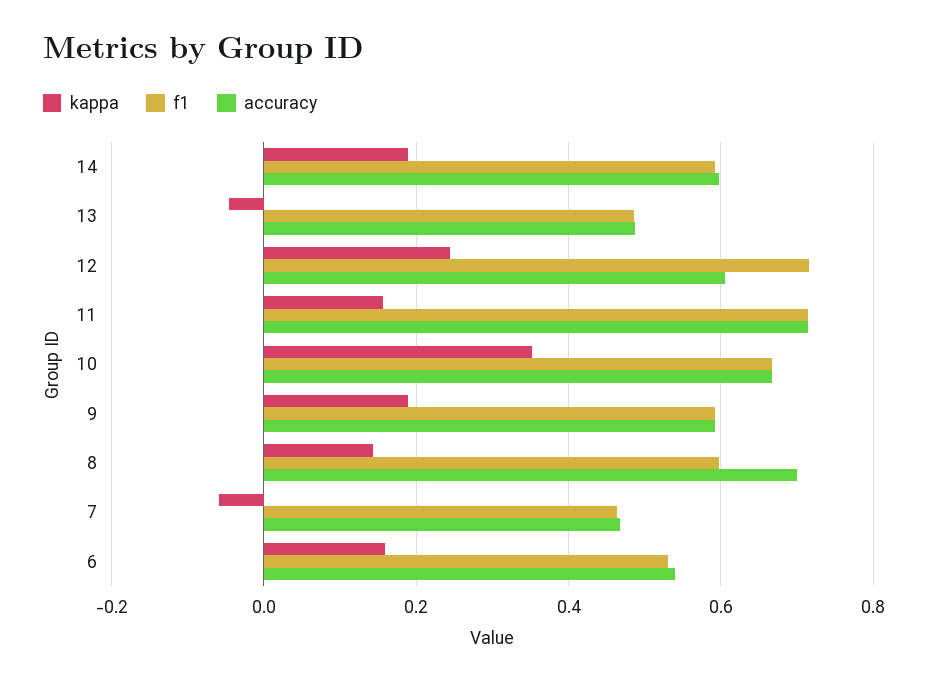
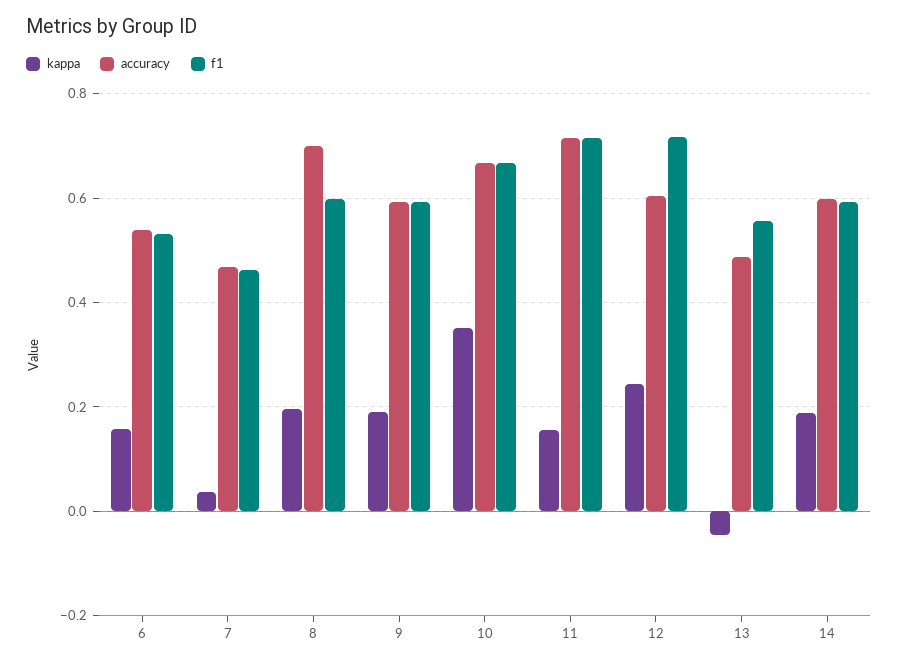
f1, 13: 0.48 -> 0.56
kappa, 8: 0.14 -> 0.2
kappa, 7: -0.06 -> 0.04

